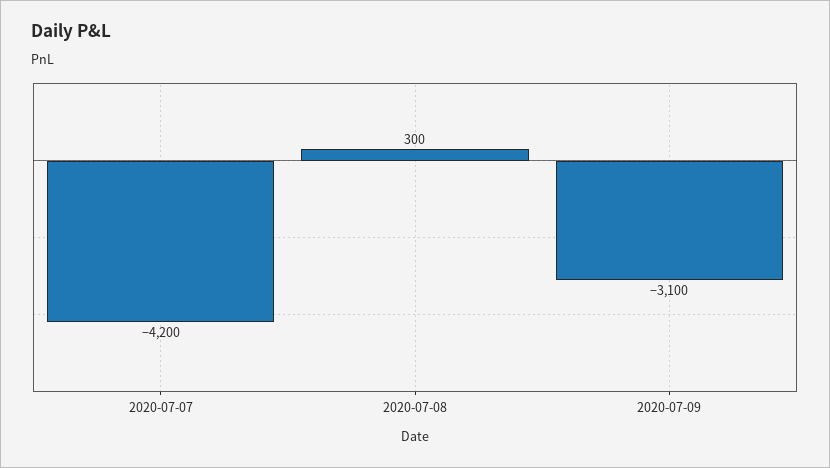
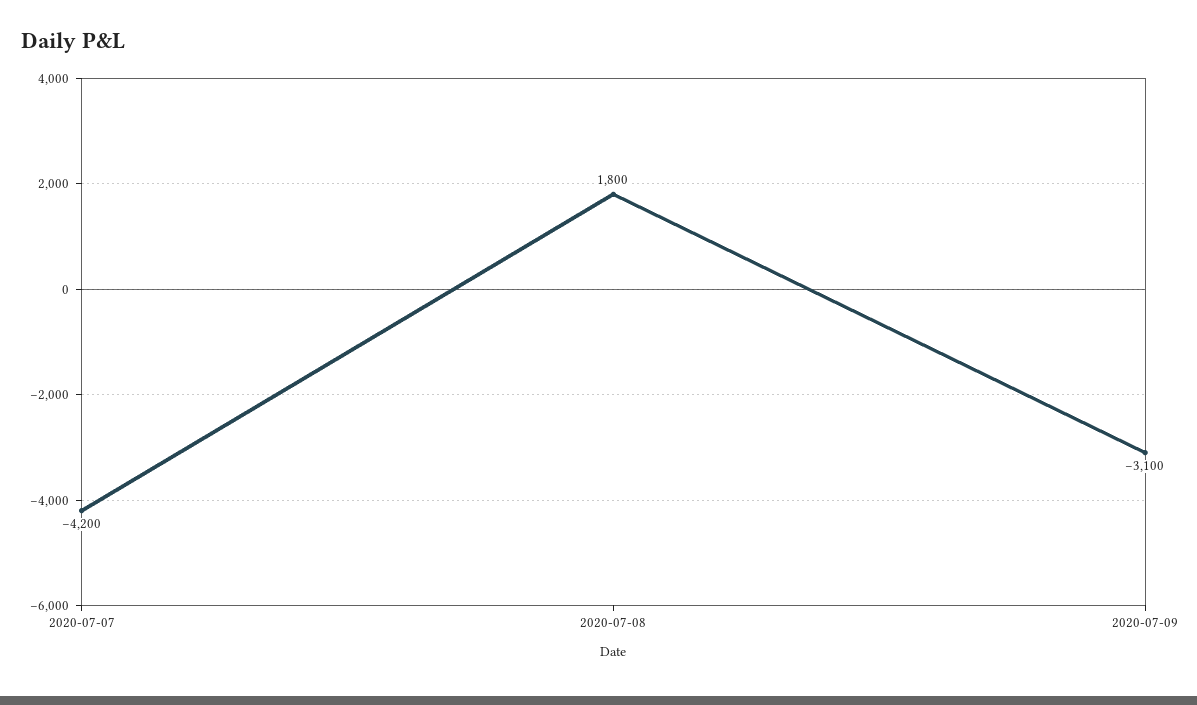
2020-07-08: 300 -> 1800

